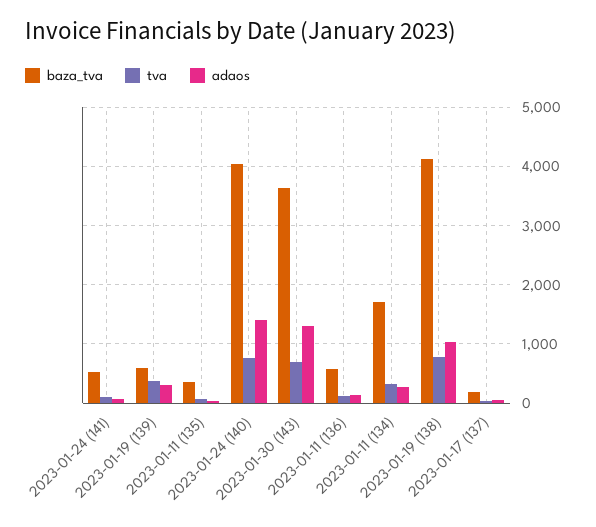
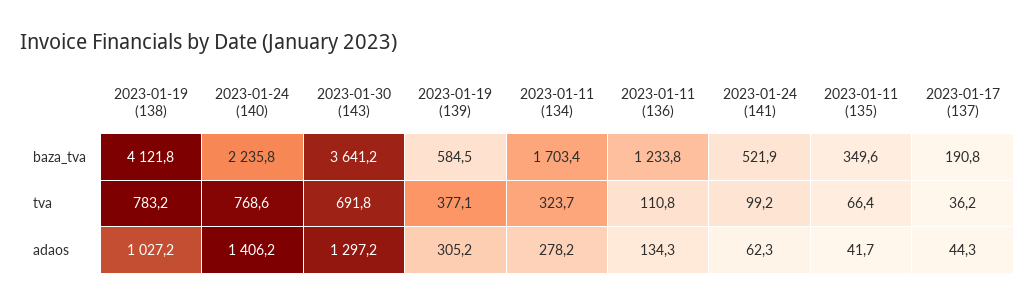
baza_tva, 2023-01-24 (140): 4000 -> 2235.8
baza_tva, 2023-01-11 (136): 600 -> 1233.8

